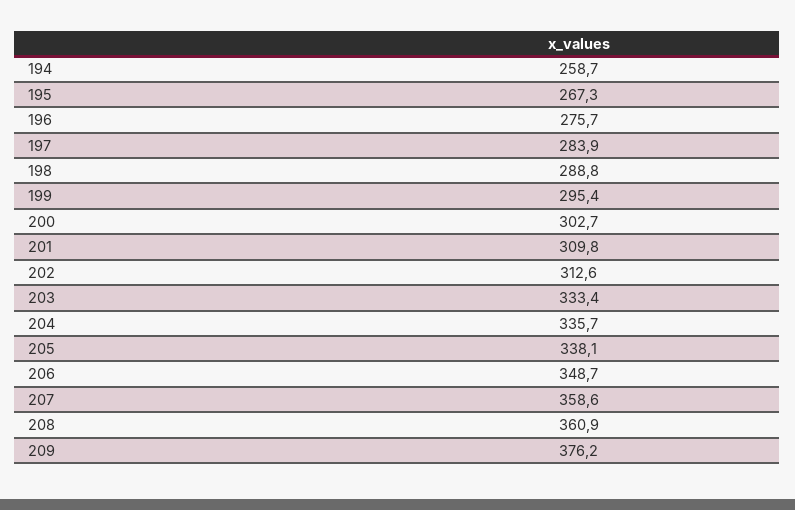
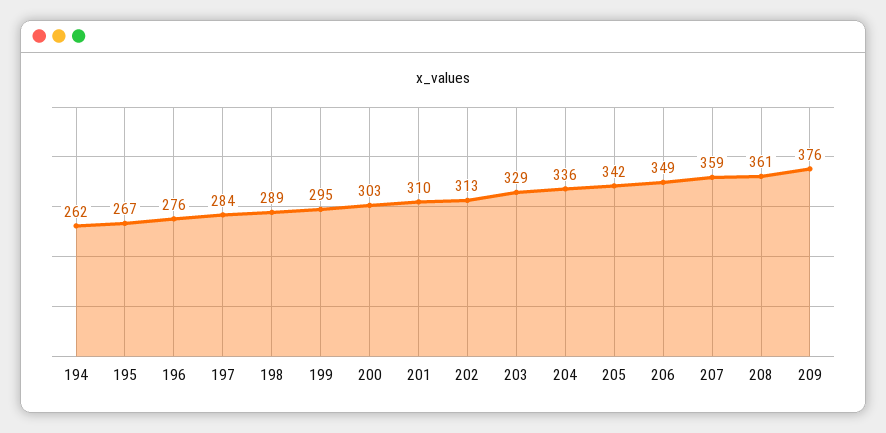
194: 258.7 -> 262
203: 333.4 -> 329
205: 338.1 -> 342

